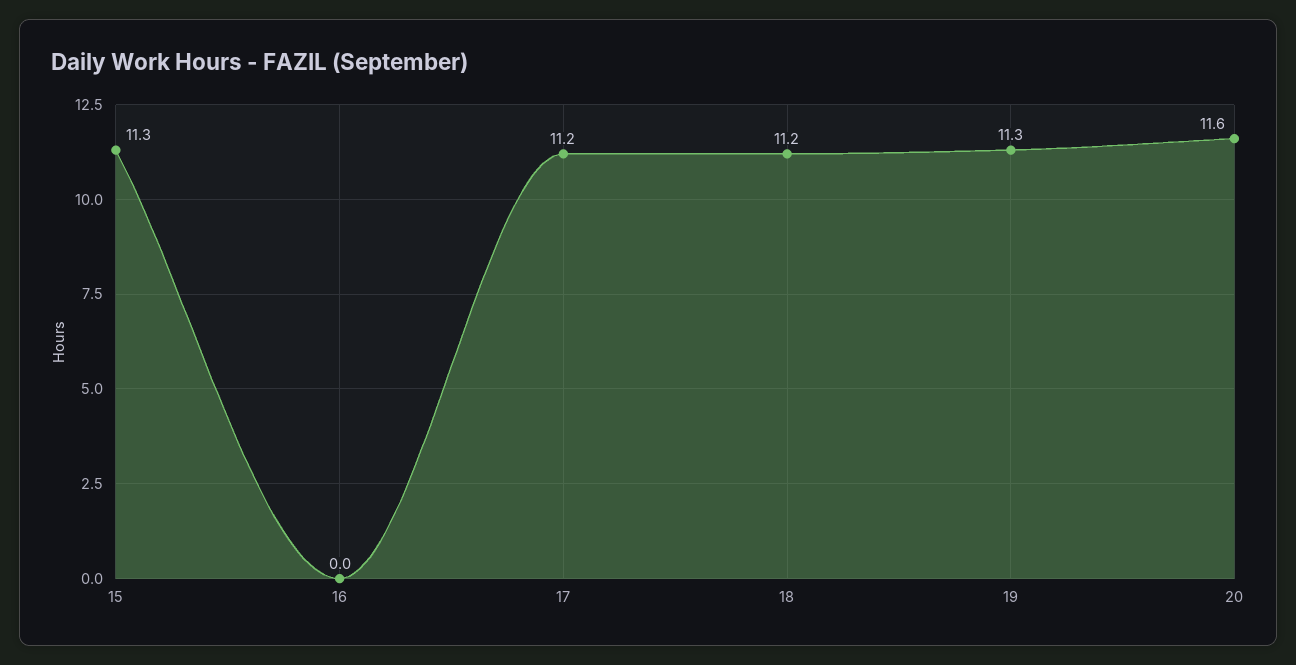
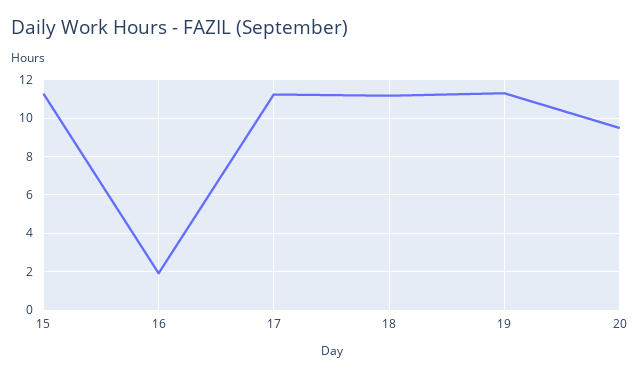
16: 0 -> 2
20: 11.6 -> 9.5

